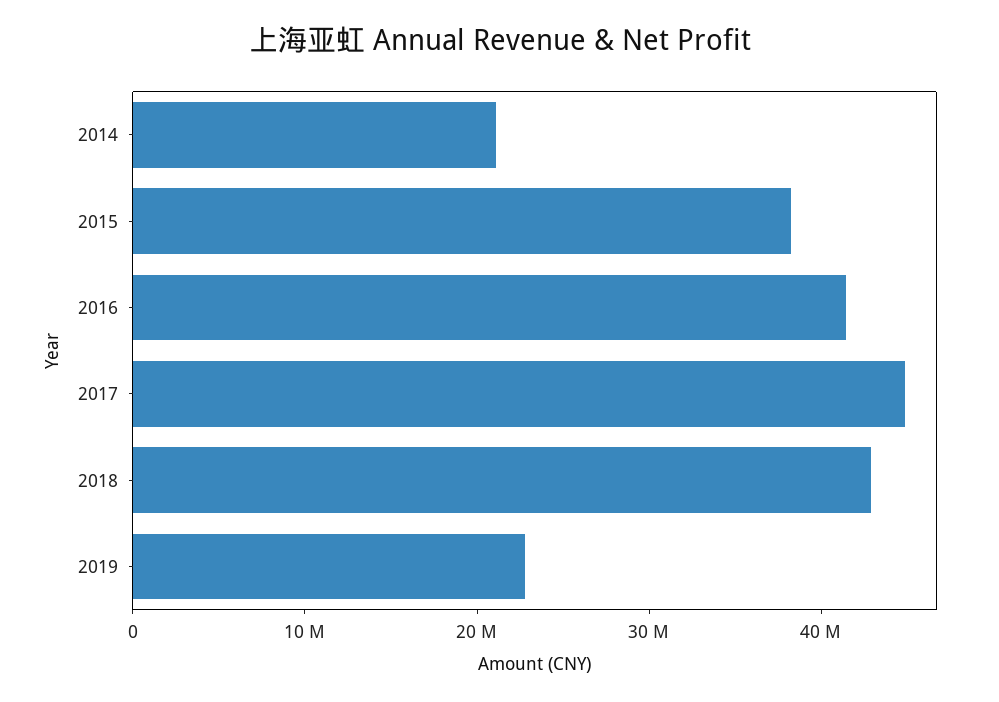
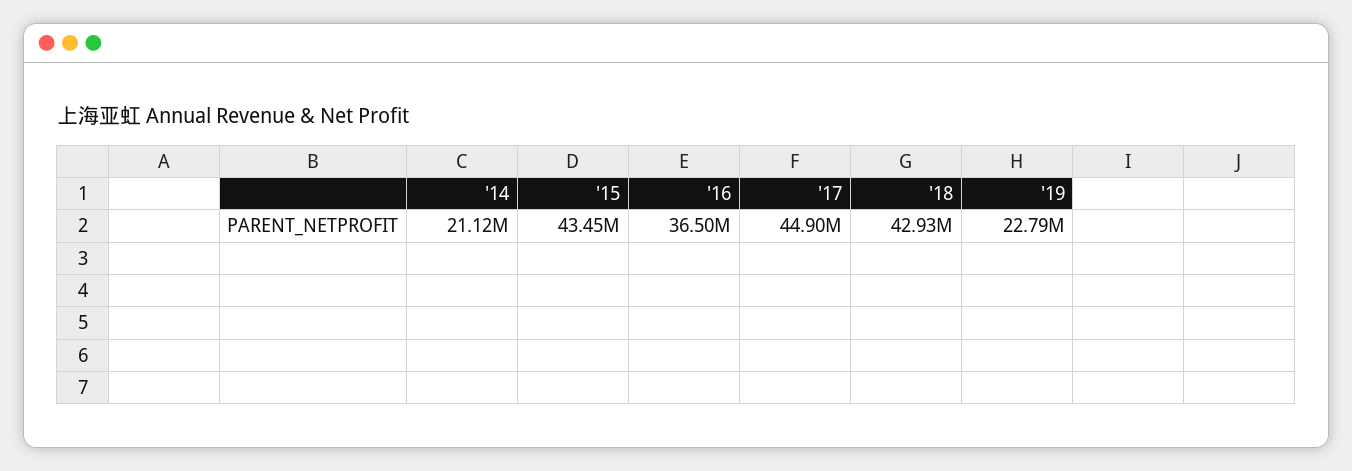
2015: 38000000 -> 43450000
2016: 42000000 -> 36500000

